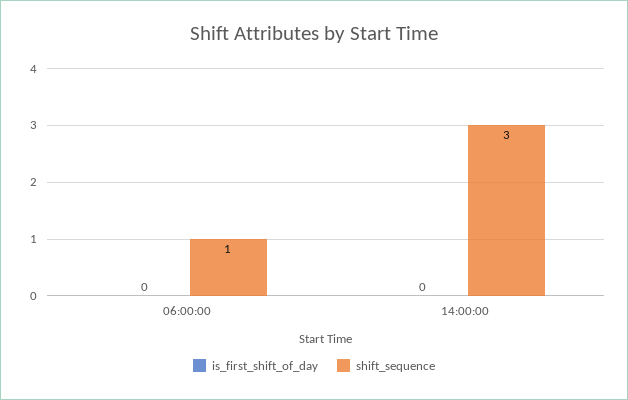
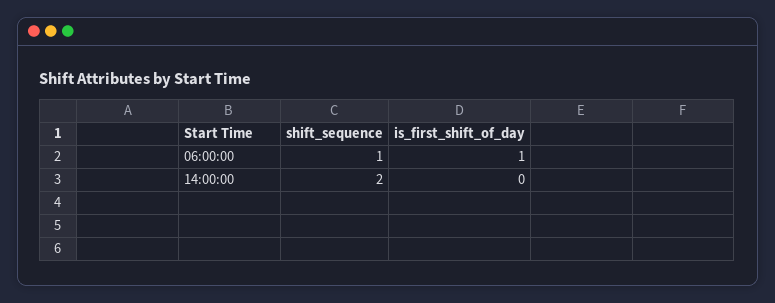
is_first_shift_of_day, 06:00:00: 0 -> 1
shift_sequence, 14:00:00: 3 -> 2

